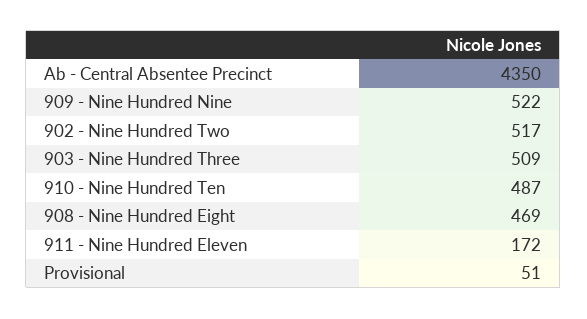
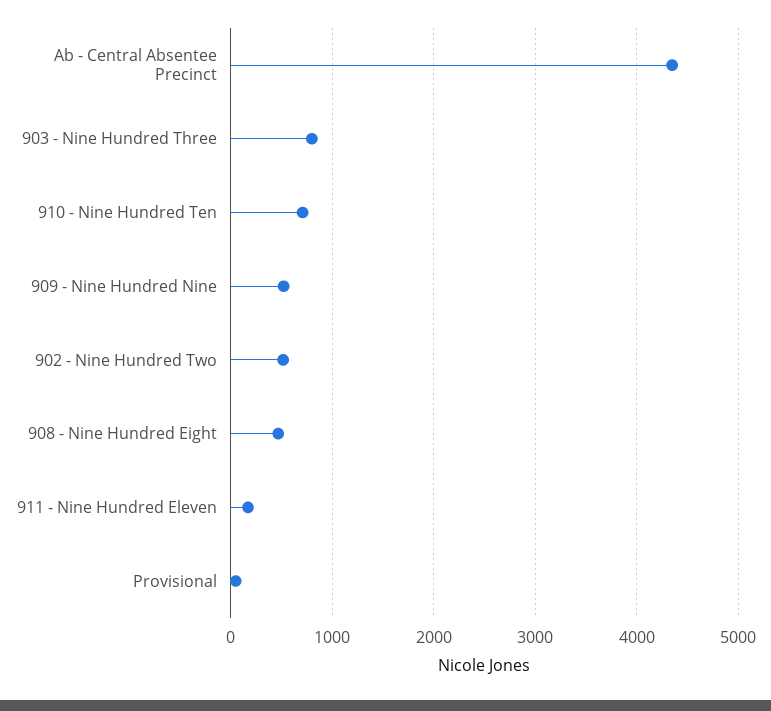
903 - Nine Hundred Three: 509 -> 800
910 - Nine Hundred Ten: 487 -> 700

